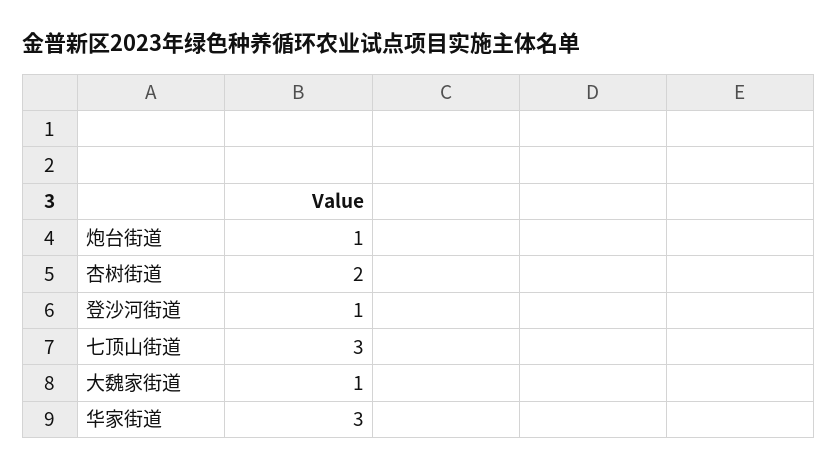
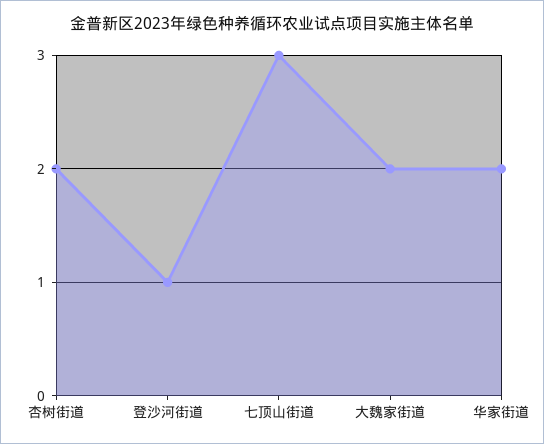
炮台街道: 1 -> none
大魏家街道: 1 -> 2
华家街道: 3 -> 2

